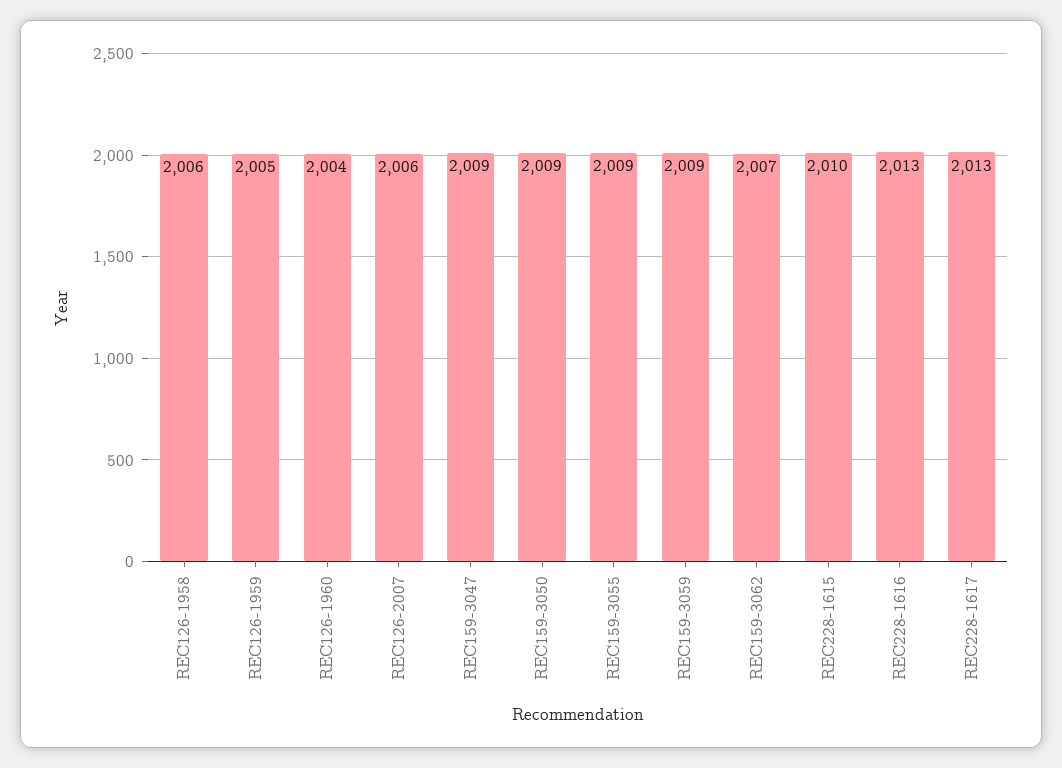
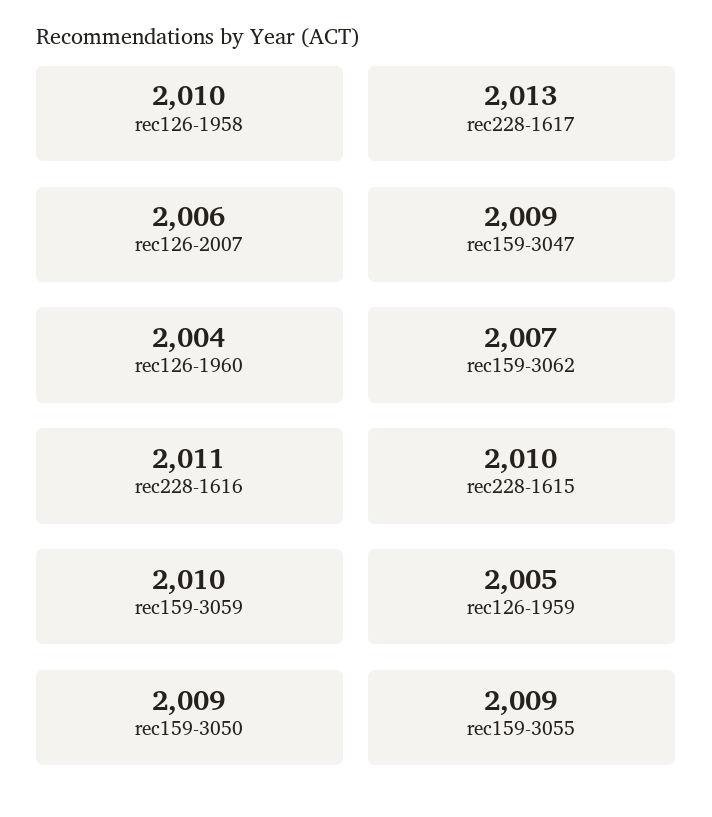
REC126-1958: 2006 -> 2010
REC159-3059: 2009 -> 2010
REC228-1616: 2013 -> 2011

